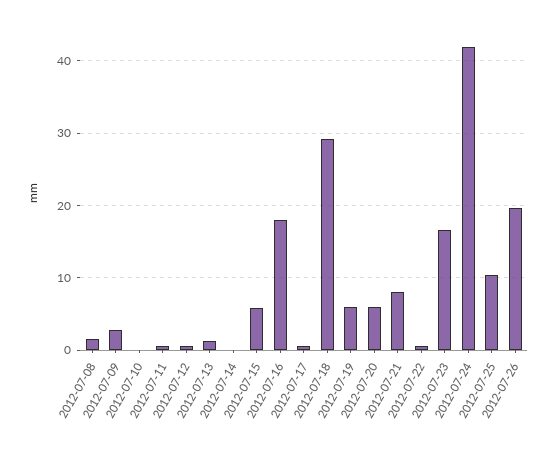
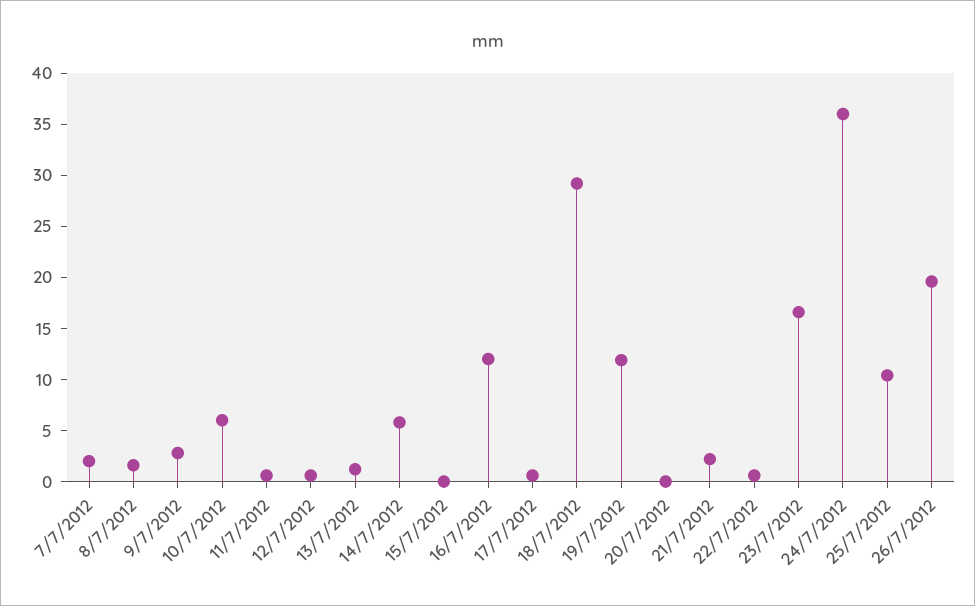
2012-07-10: 0 -> 6
2012-07-14: 0 -> 6
2012-07-15: 6 -> 0
2012-07-16: 18 -> 12
2012-07-19: 6 -> 12
2012-07-20: 6 -> 0
2012-07-21: 8 -> 2
2012-07-24: 42 -> 36
7/7/2012: none -> 2

